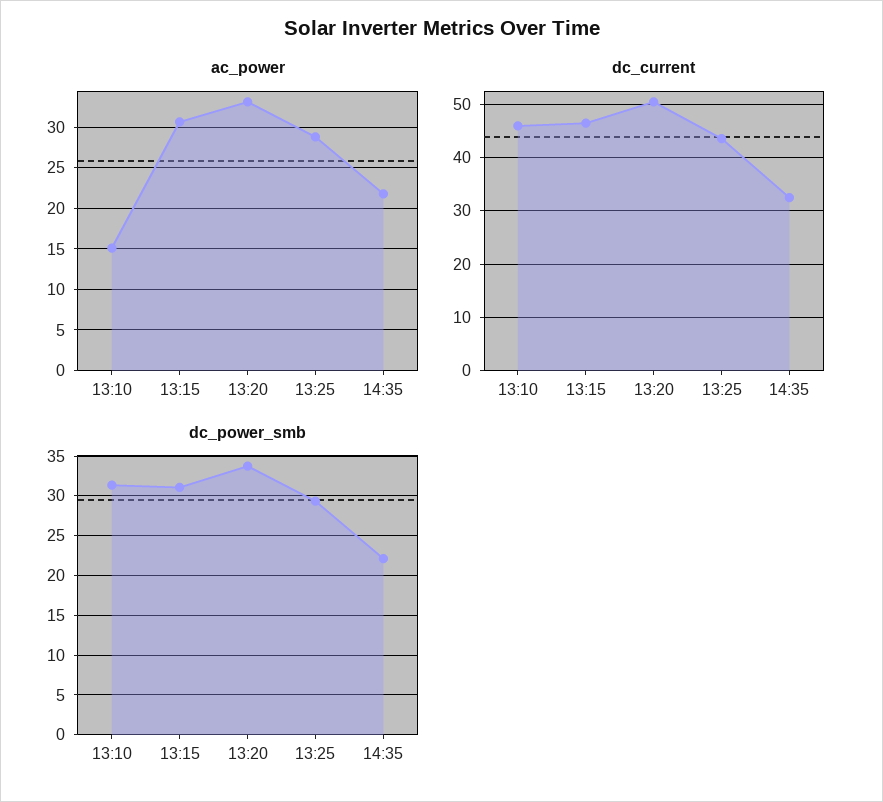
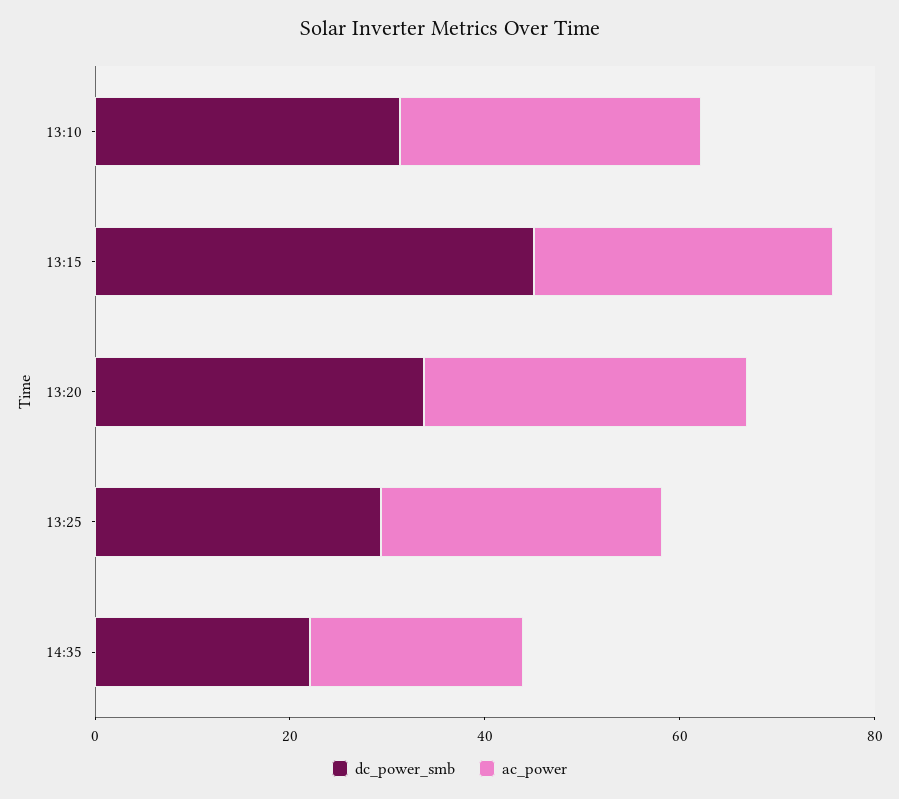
ac_power, 13:10: 15 -> 30
dc_current, 13:10: 46 -> none
dc_current, 13:15: 46 -> none
dc_current, 13:20: 50 -> none
dc_current, 13:25: 44 -> none
dc_current, 14:35: 32 -> none
dc_power_smb, 13:15: 31 -> 45

